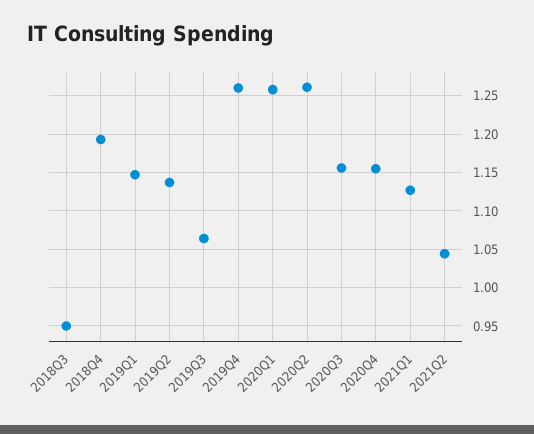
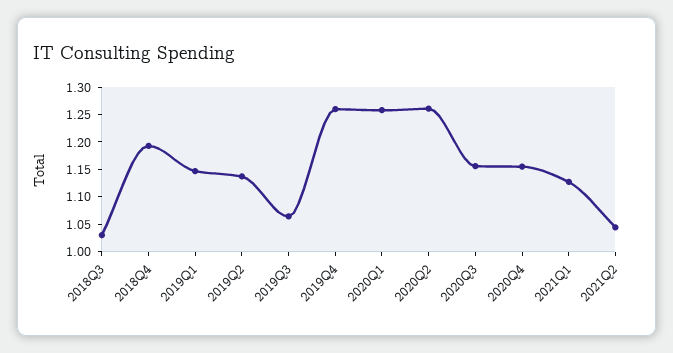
2018Q3: 0.95 -> 1.025

